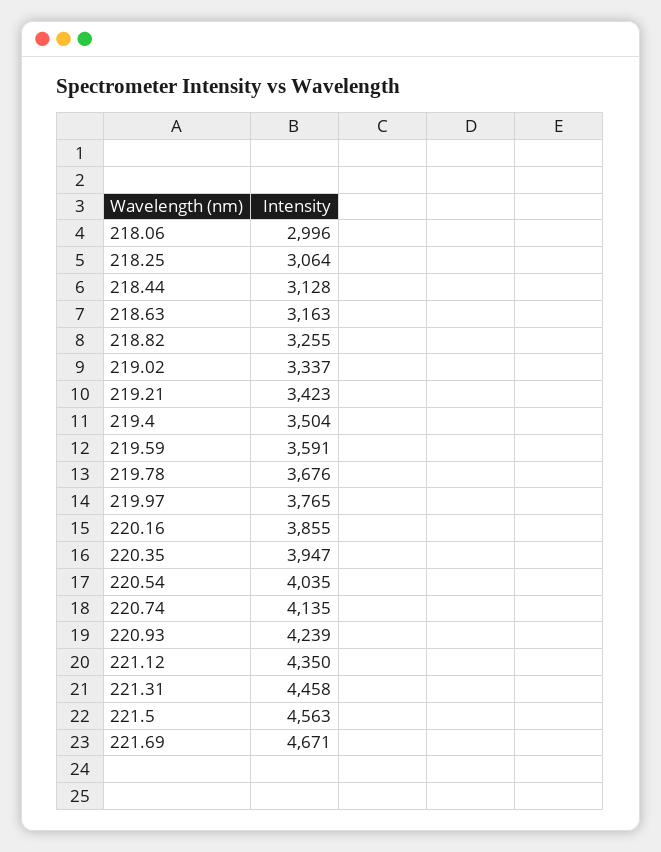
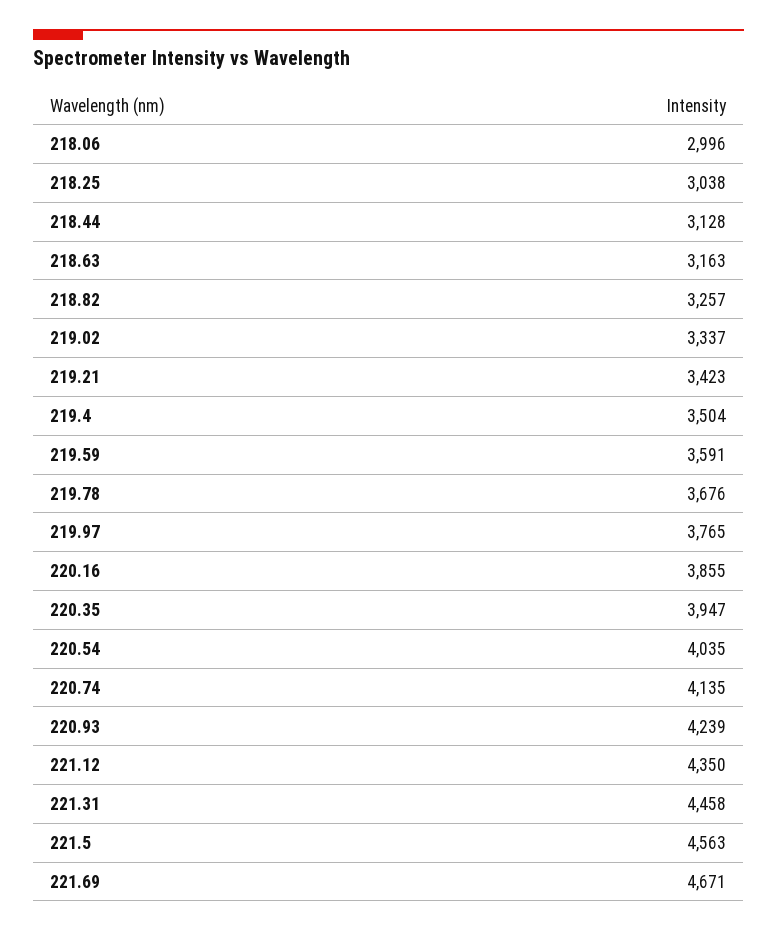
218.25: 3064 -> 3038
218.82: 3255 -> 3257

